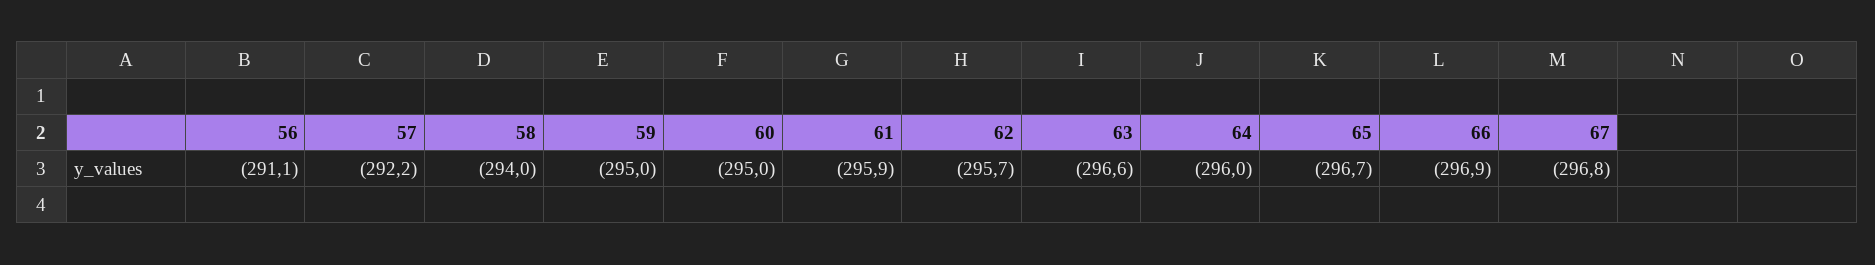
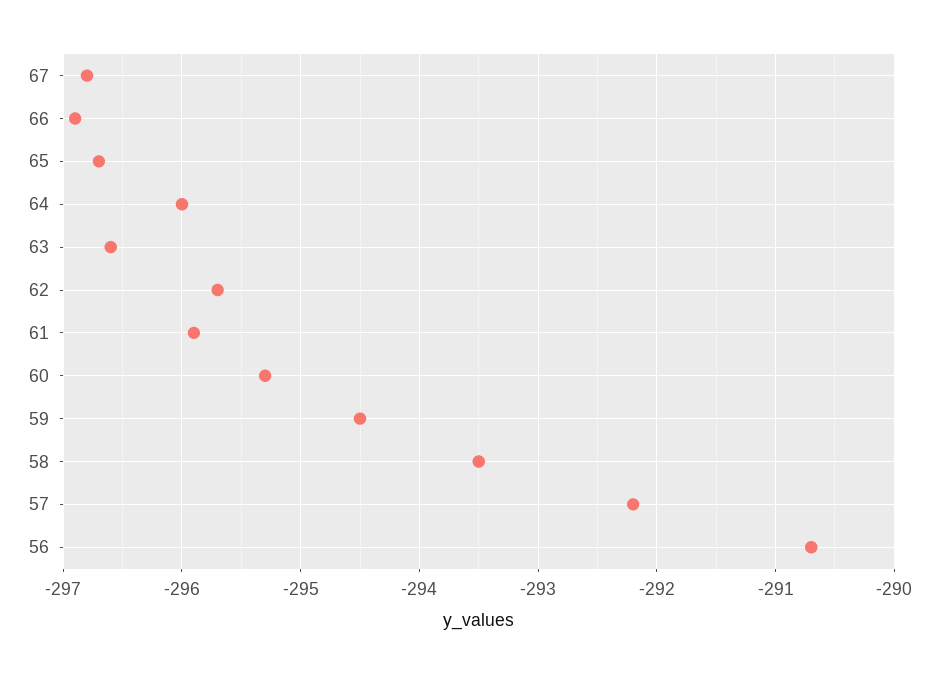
56: -291.1 -> -290.7
58: -294 -> -293.5
59: -295 -> -294.5
60: -295 -> -295.3

